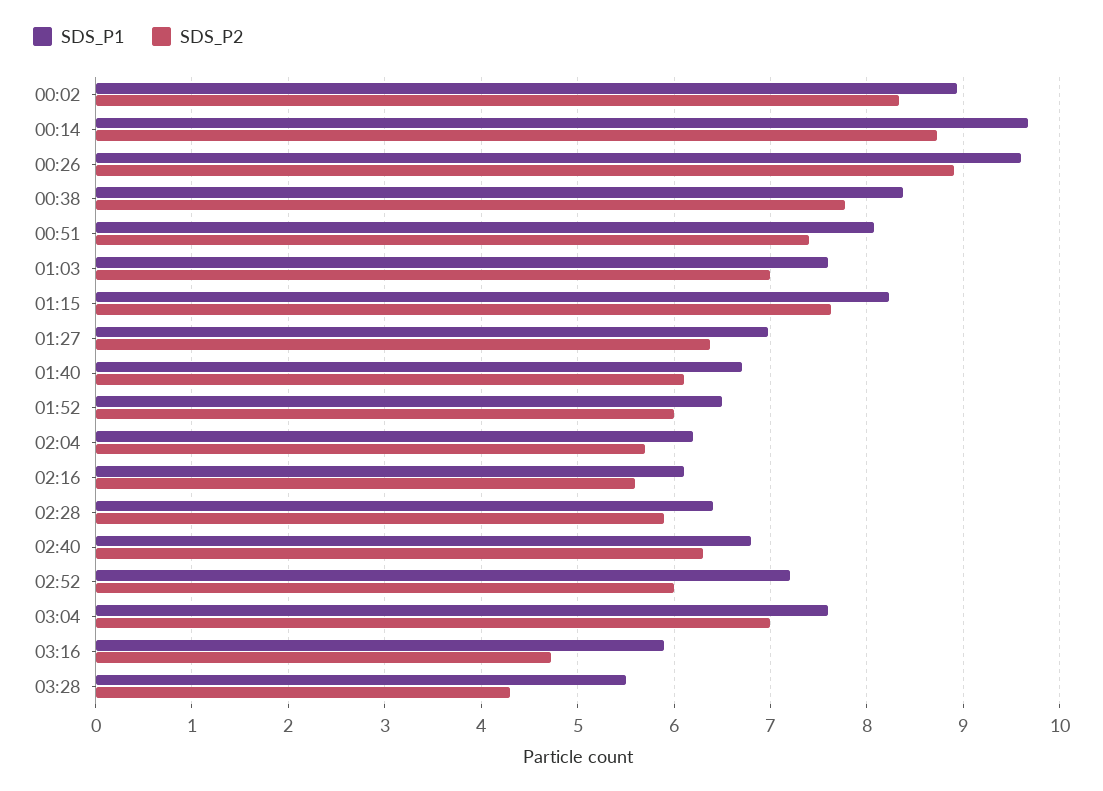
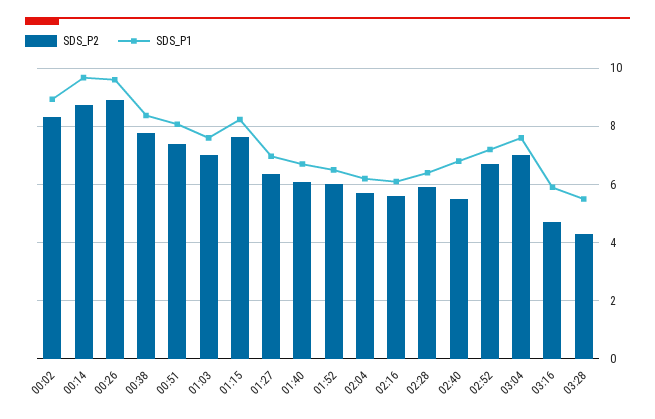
SDS_P2, 02:40: 6.3 -> 5.5
SDS_P2, 02:52: 6 -> 6.75

